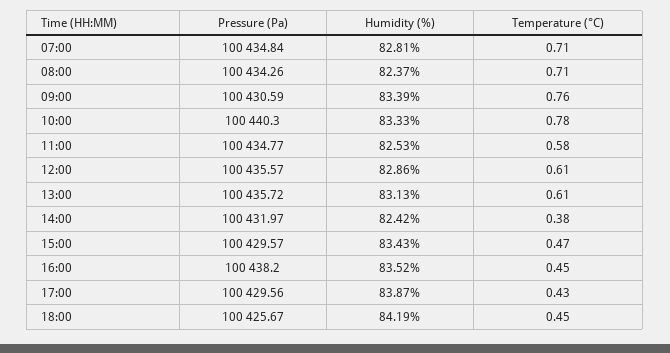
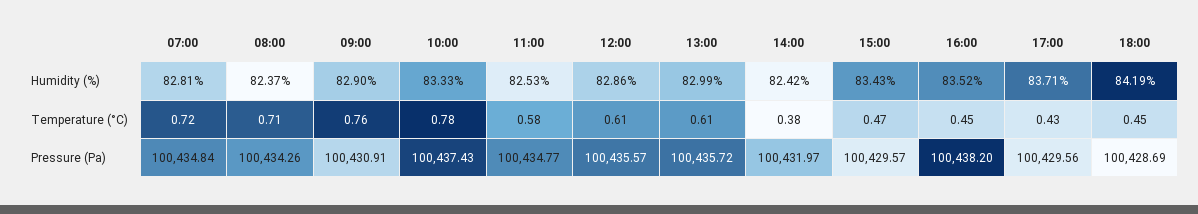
Temperature (°C), 07:00: 0.71 -> 0.72
Pressure (Pa), 09:00: 100430.59 -> 100430.91
Humidity (%), 09:00: 83.39 -> 82.9
Pressure (Pa), 10:00: 100440.3 -> 100437.43
Humidity (%), 13:00: 83.13 -> 82.99
Humidity (%), 17:00: 83.87 -> 83.71
Pressure (Pa), 18:00: 100425.67 -> 100428.69

